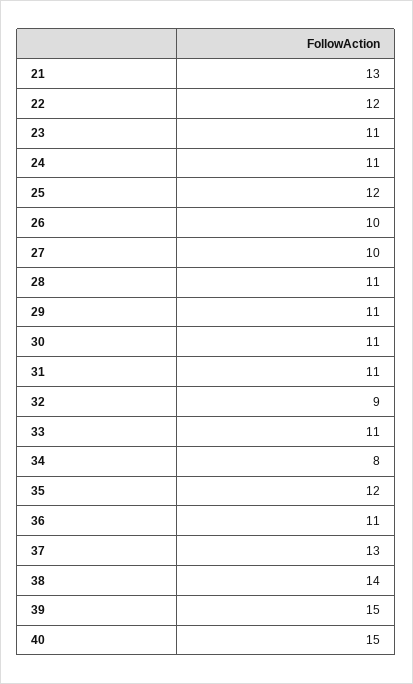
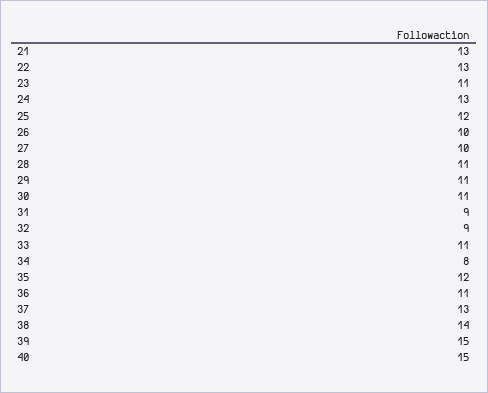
22: 12 -> 13
24: 11 -> 13
31: 11 -> 9

